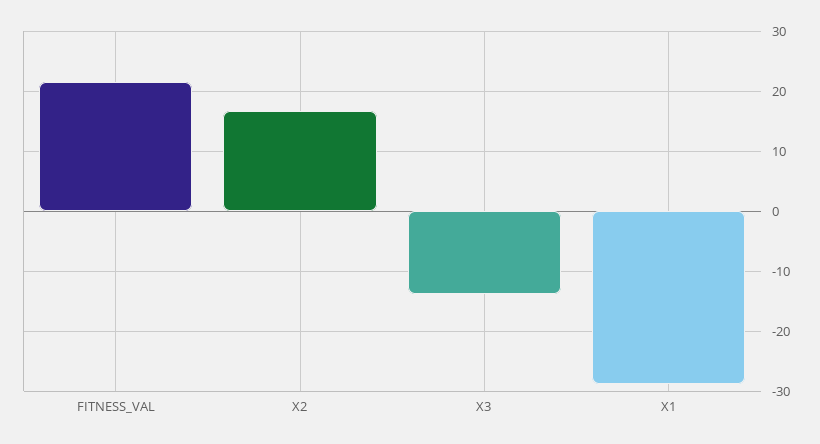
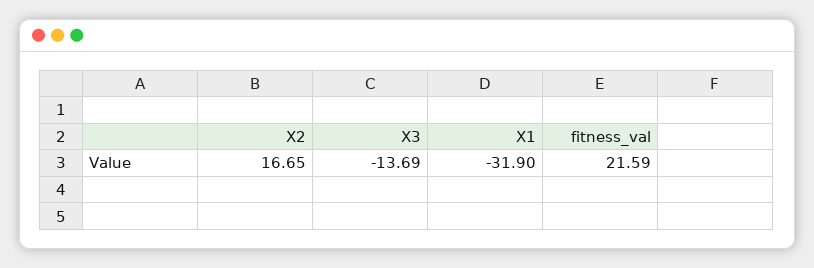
X1: -29 -> -31.9

